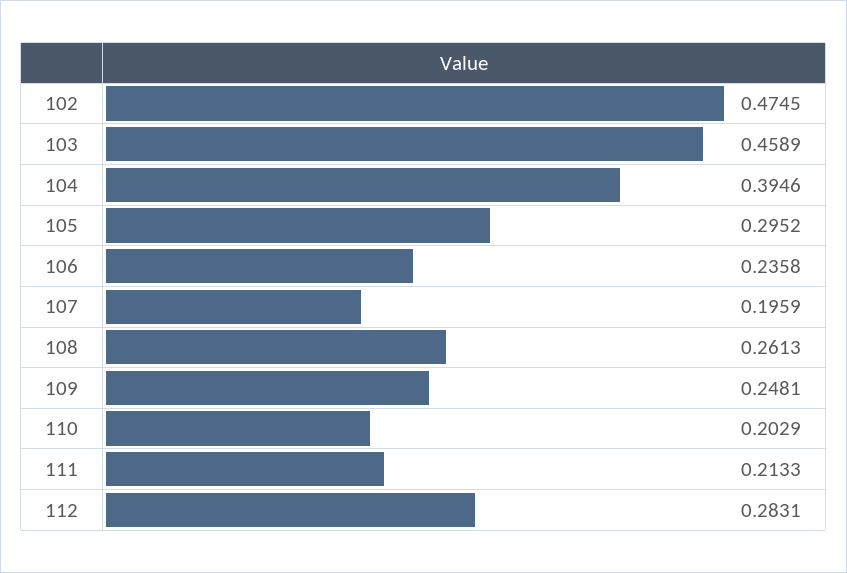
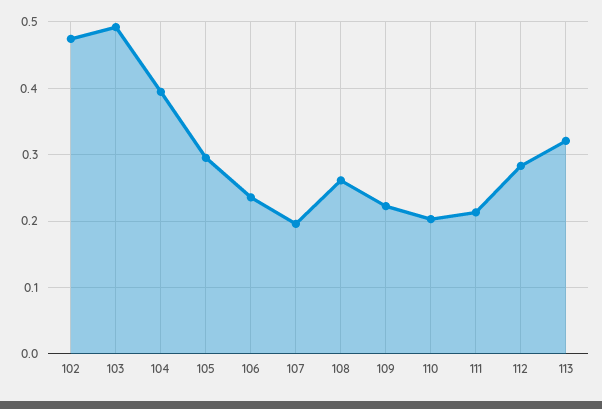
103: 0.4589 -> 0.49
109: 0.2481 -> 0.22
113: none -> 0.32

